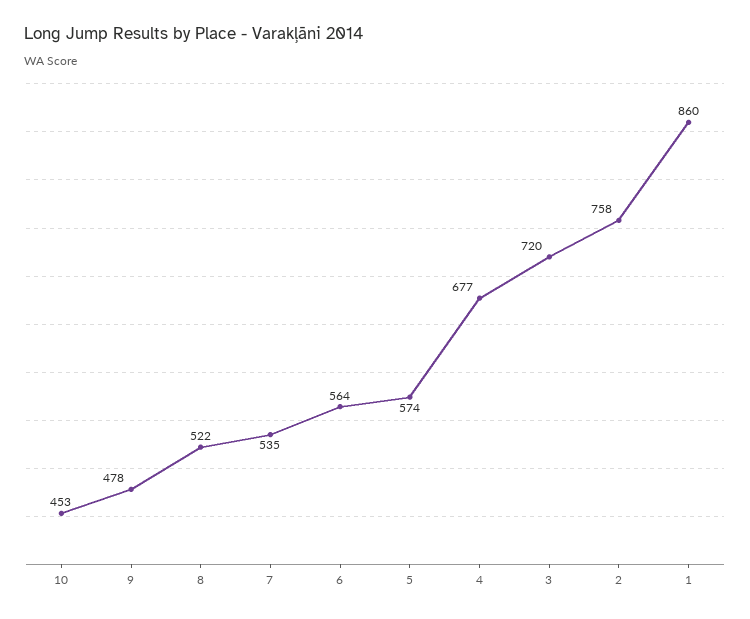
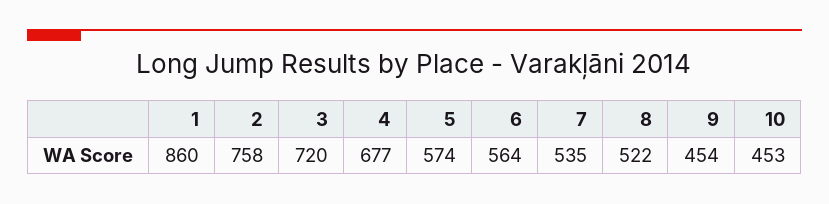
9: 478 -> 454

